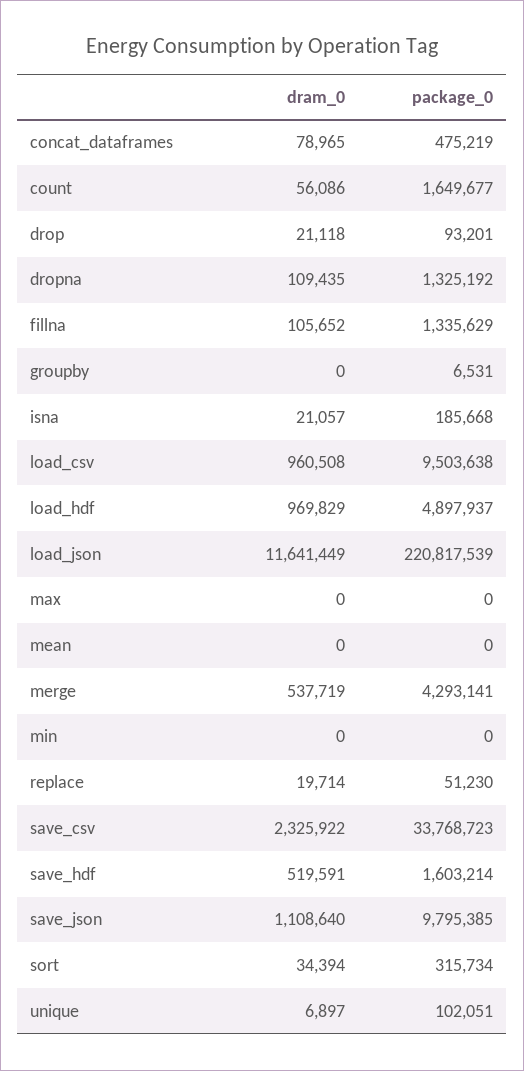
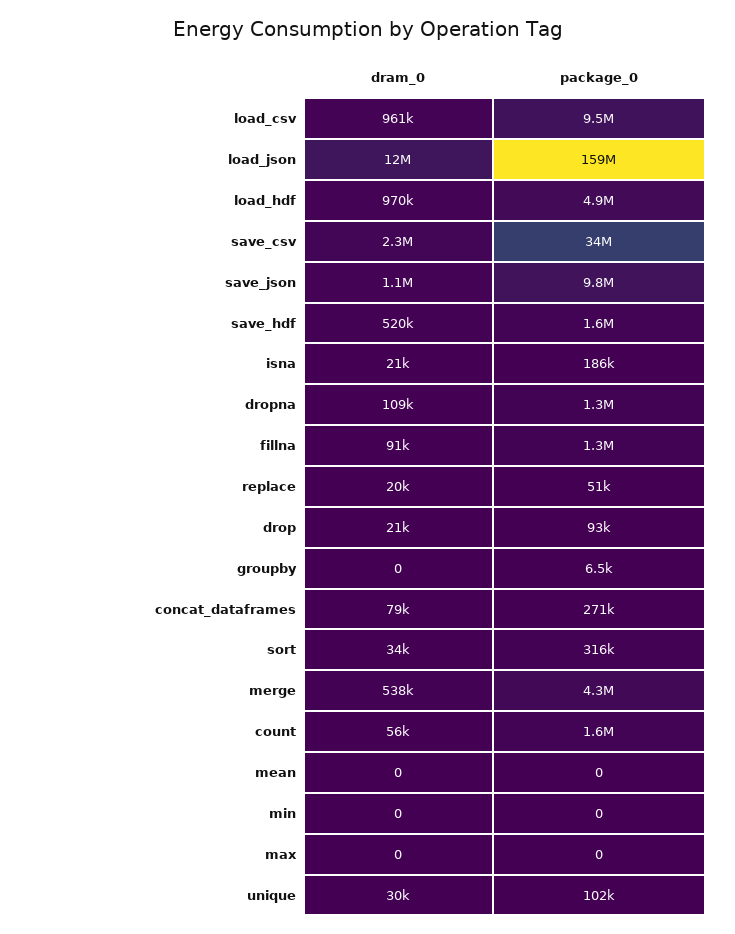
package_0, concat_dataframes: 475219 -> 271000
dram_0, fillna: 105652 -> 91000
package_0, load_json: 220817539 -> 159000000
dram_0, unique: 6897 -> 30000

